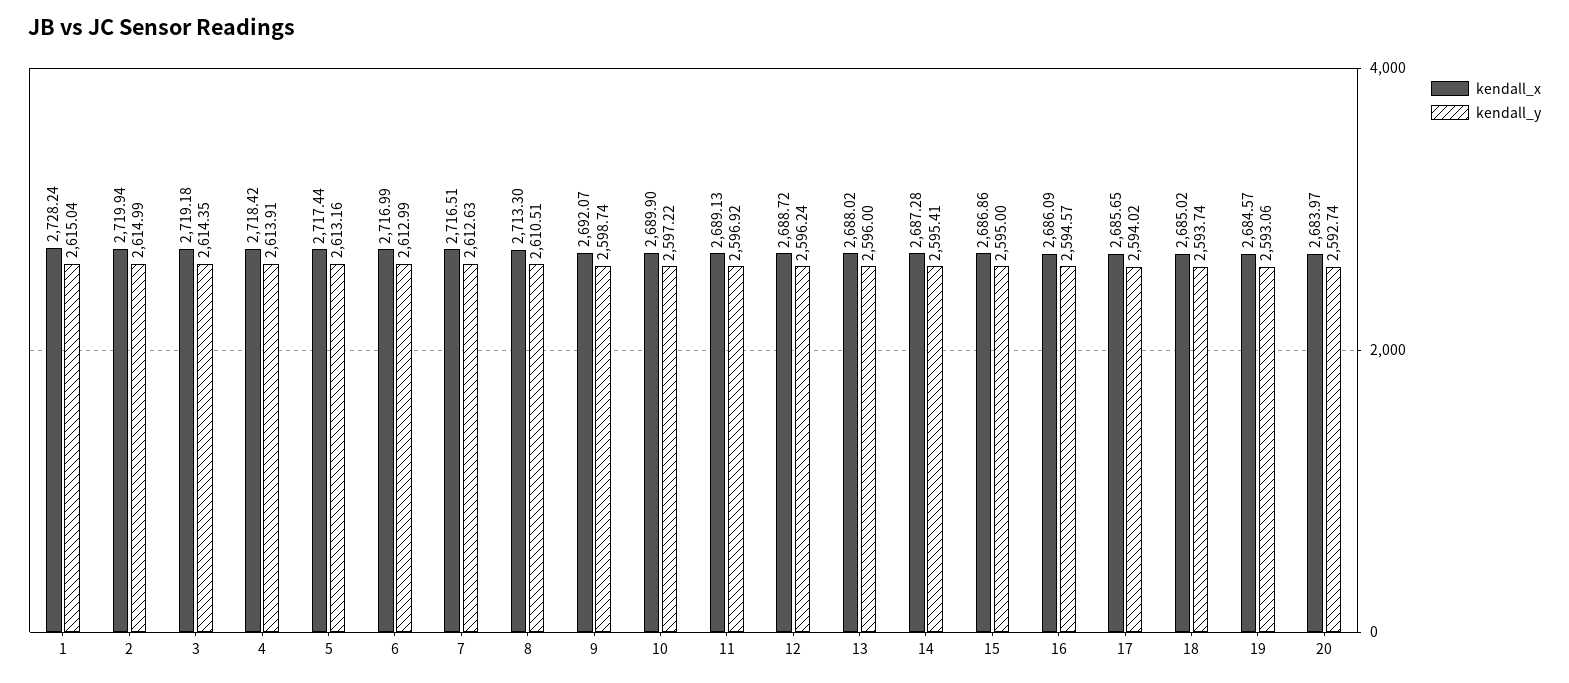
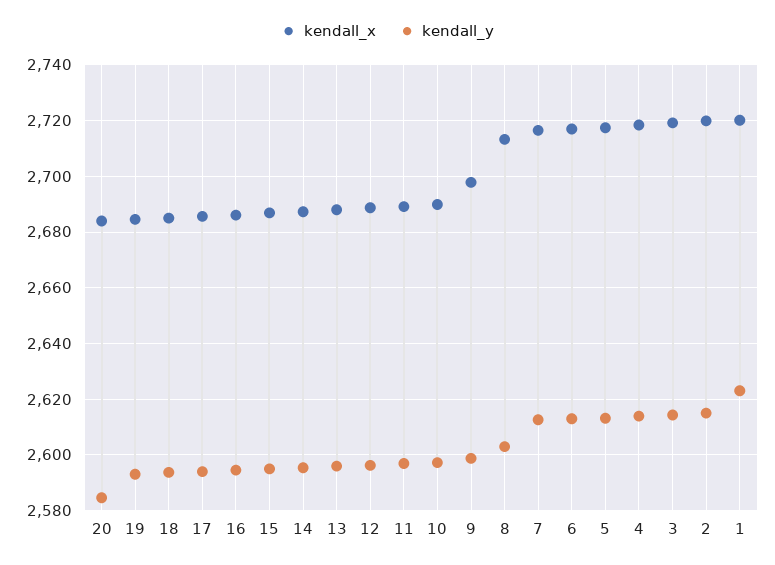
kendall_x, 1: 2728.24 -> 2720
kendall_y, 1: 2615.04 -> 2622.5
kendall_y, 8: 2610.51 -> 2602.5
kendall_x, 9: 2692.07 -> 2697.5
kendall_y, 20: 2592.74 -> 2585

